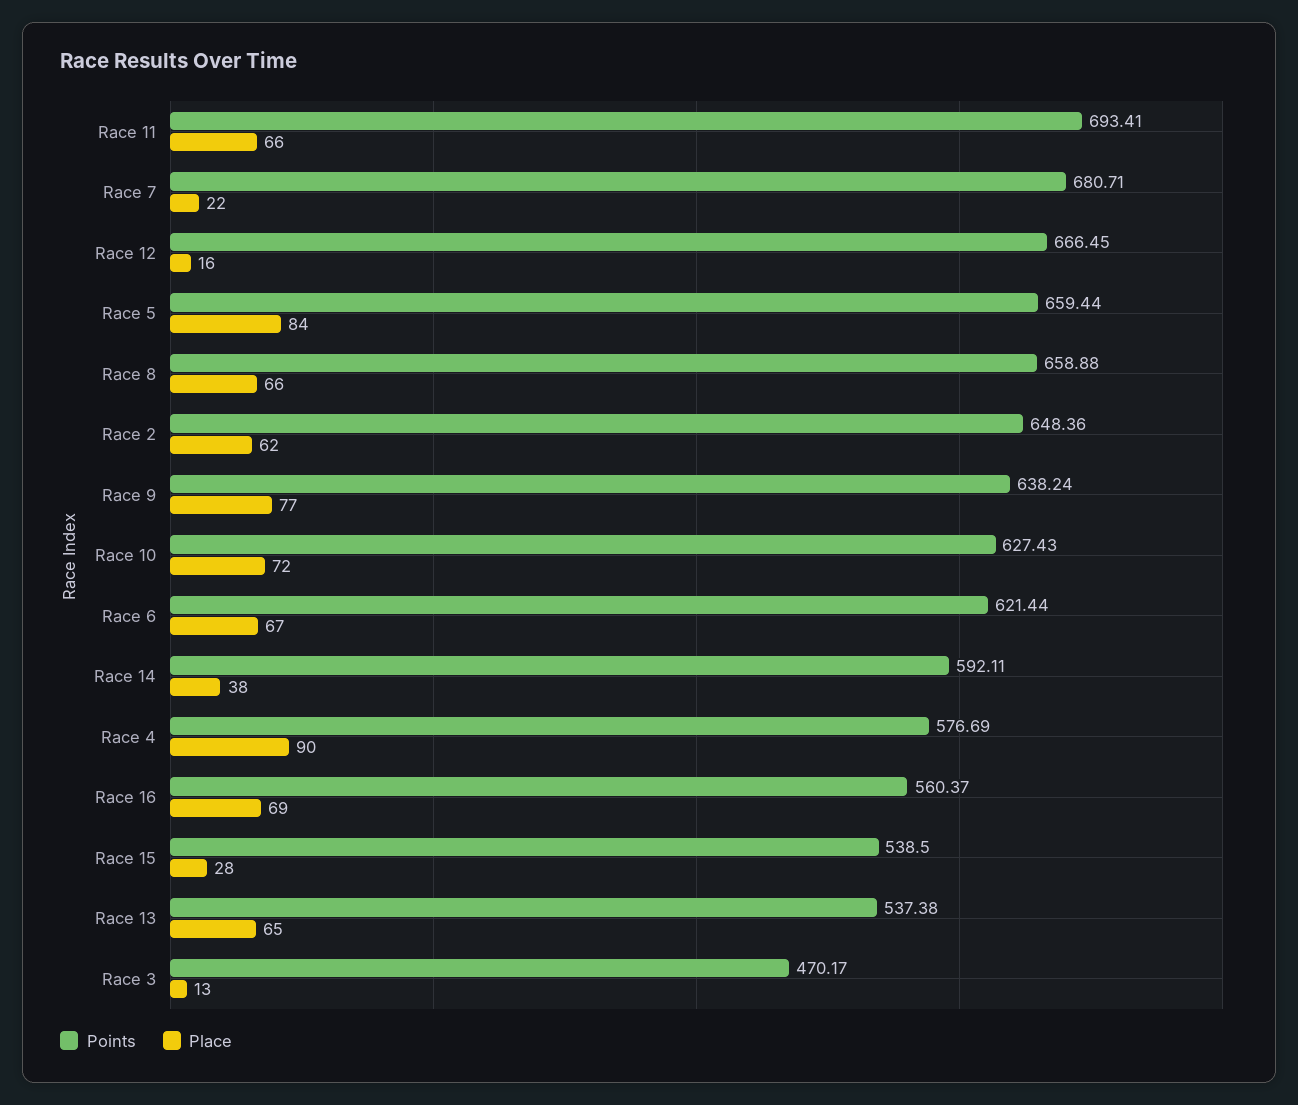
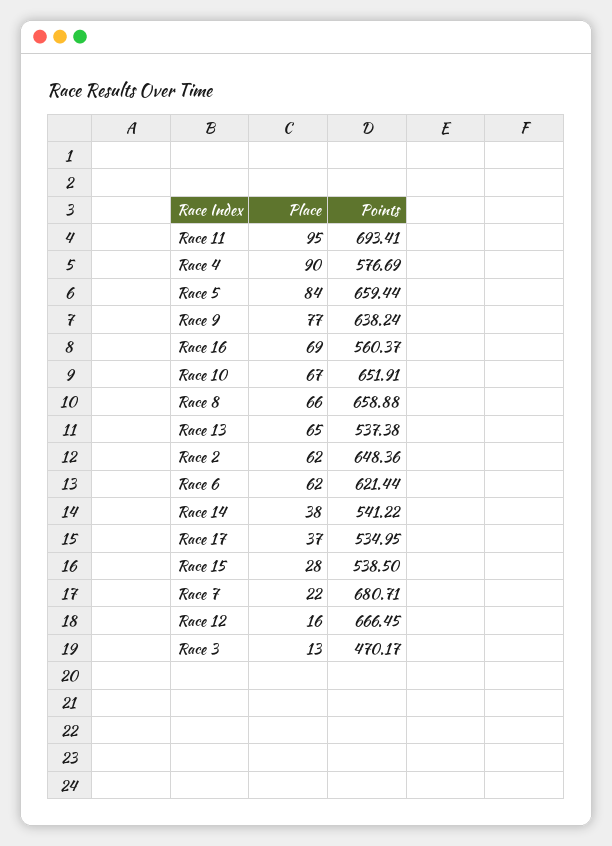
Place, Race 11: 66 -> 95
Points, Race 10: 627.43 -> 651.91
Place, Race 10: 72 -> 67
Place, Race 6: 67 -> 62
Points, Race 14: 592.11 -> 541.22
Place, Race 17: none -> 37
Points, Race 17: none -> 534.95

